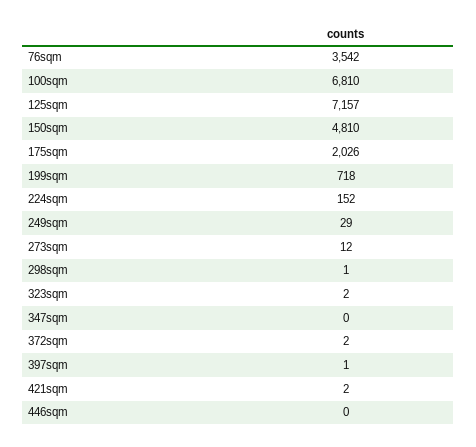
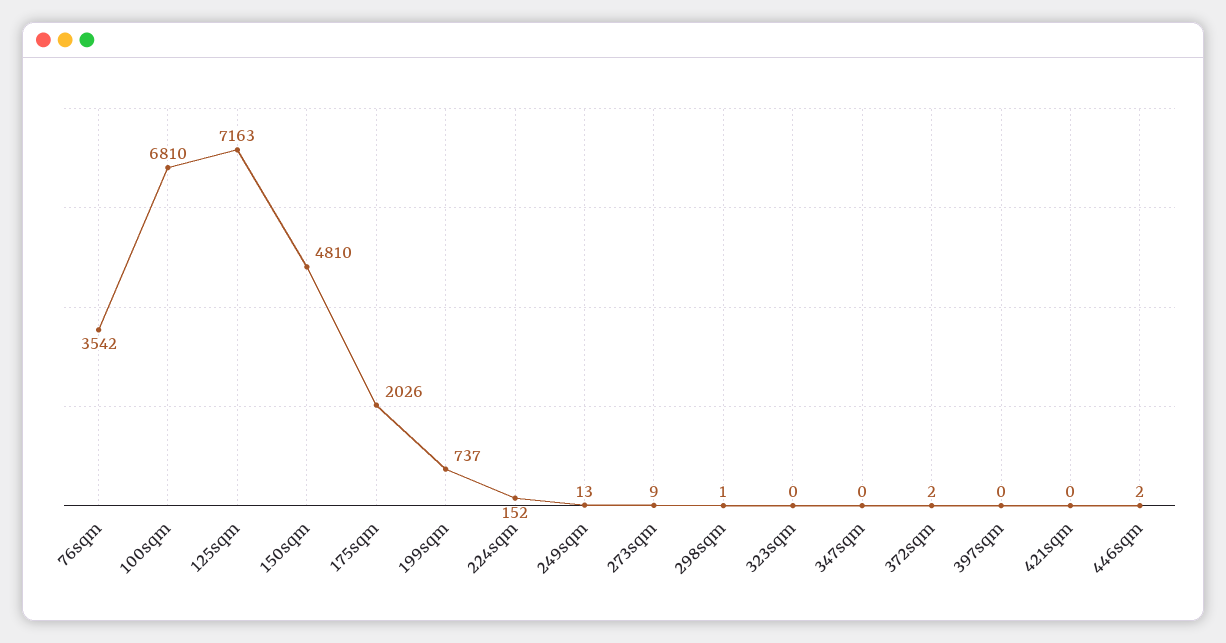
125sqm: 7157 -> 7163
199sqm: 718 -> 737
249sqm: 29 -> 13
273sqm: 12 -> 9
323sqm: 2 -> 0
397sqm: 1 -> 0
421sqm: 2 -> 0
446sqm: 0 -> 2

